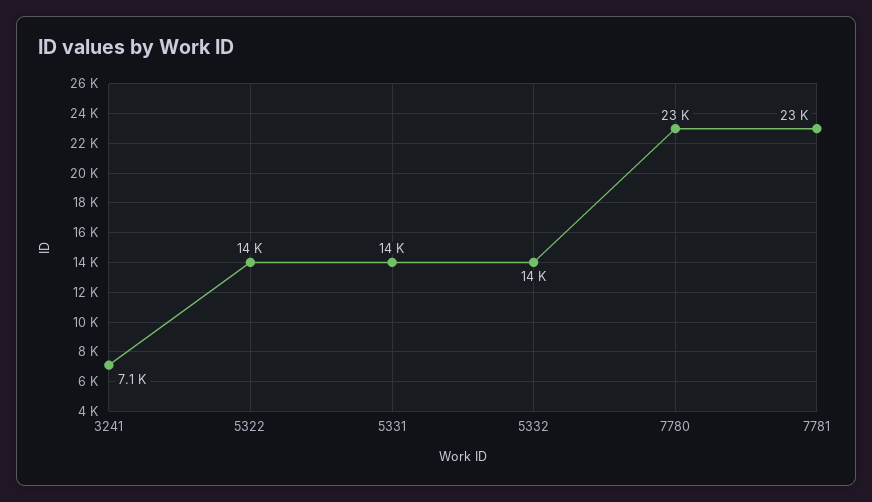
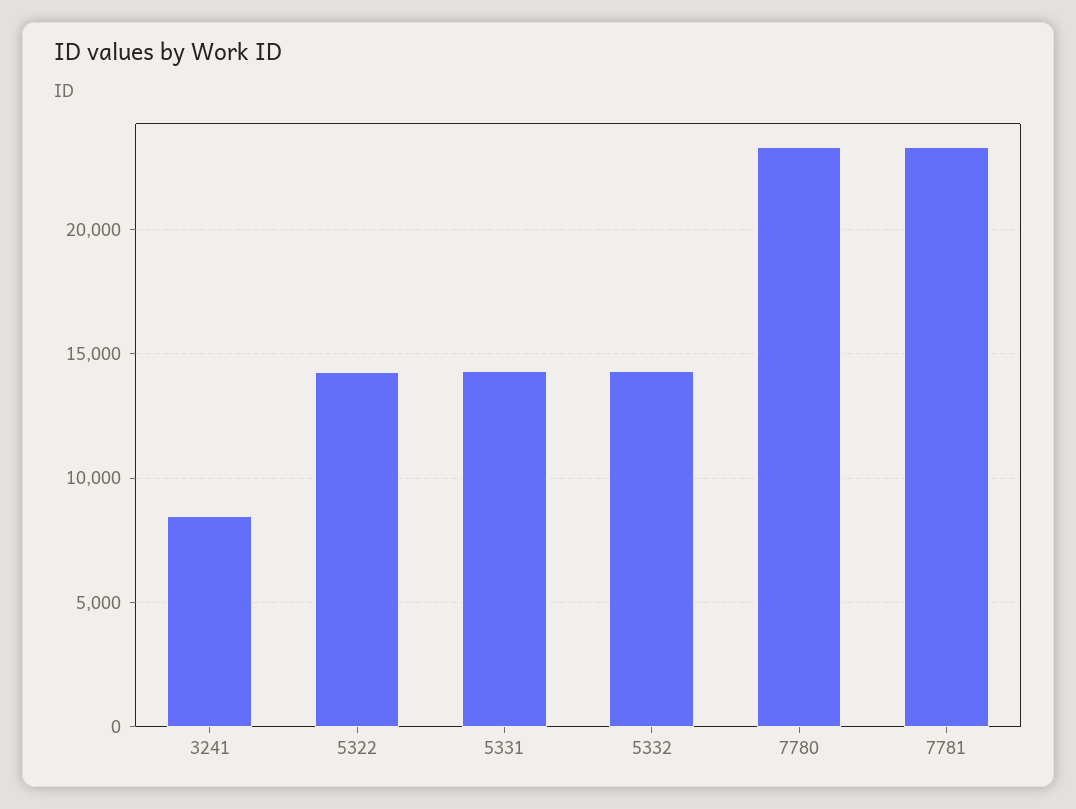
3241: 7100 -> 8500

